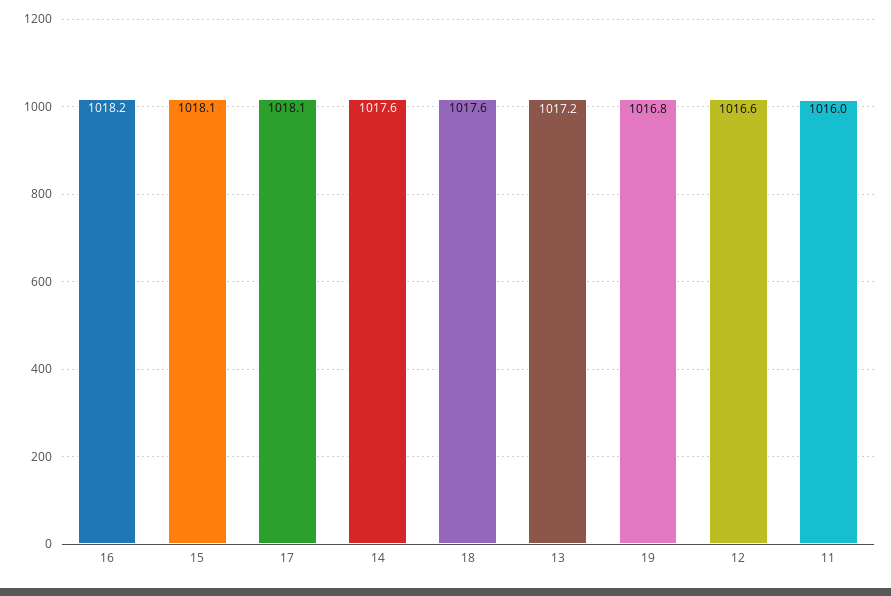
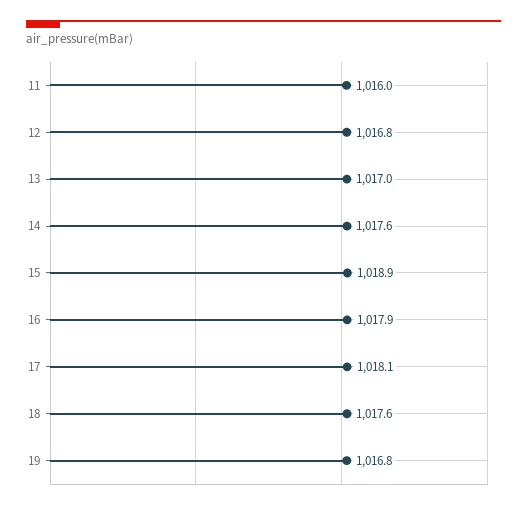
16: 1018.2 -> 1017.9
15: 1018.1 -> 1018.9
13: 1017.2 -> 1017
12: 1016.6 -> 1016.8

